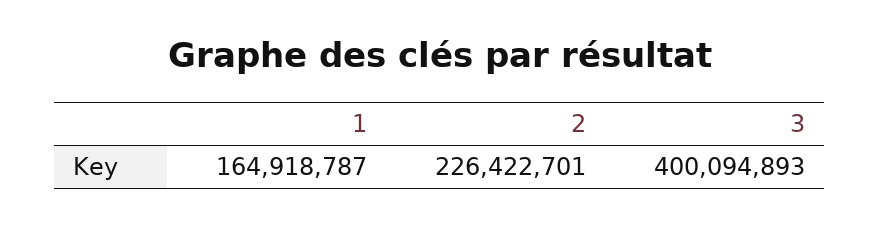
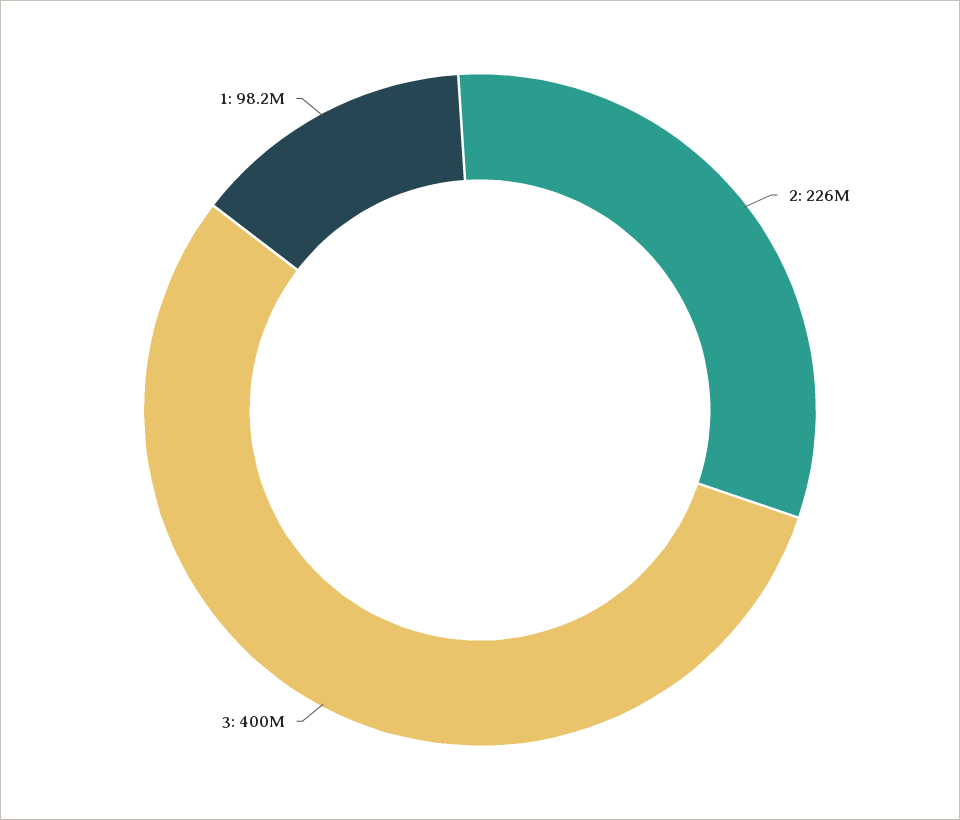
1: 164918787 -> 98200000

